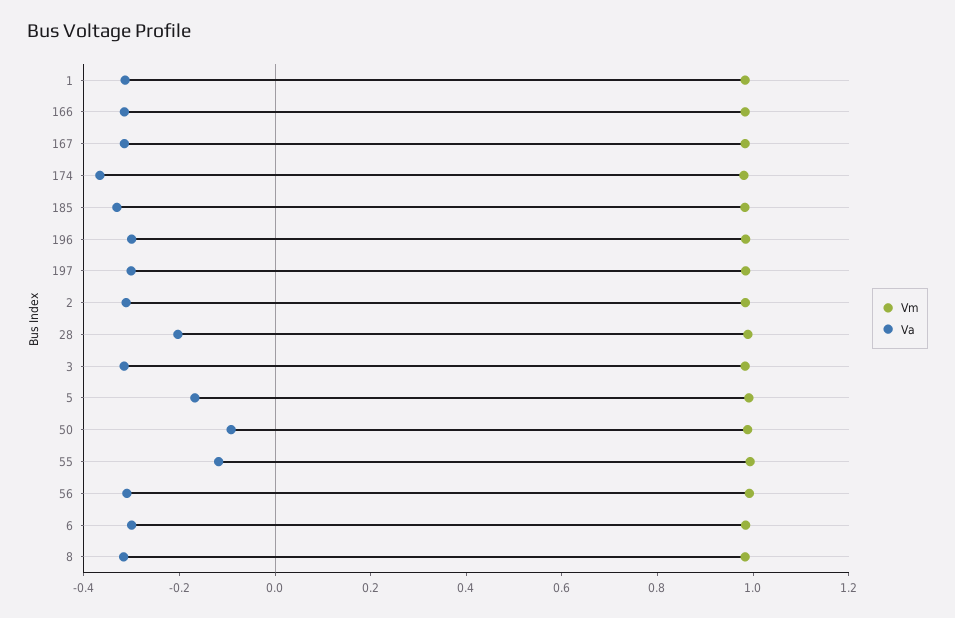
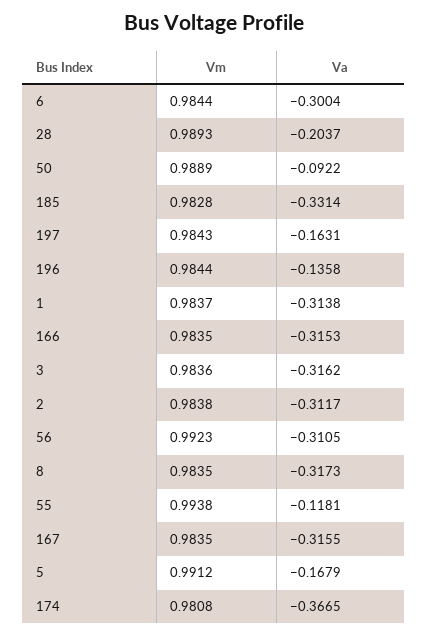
Va, 196: -0.3 -> -0.1358
Va, 197: -0.3 -> -0.1631

